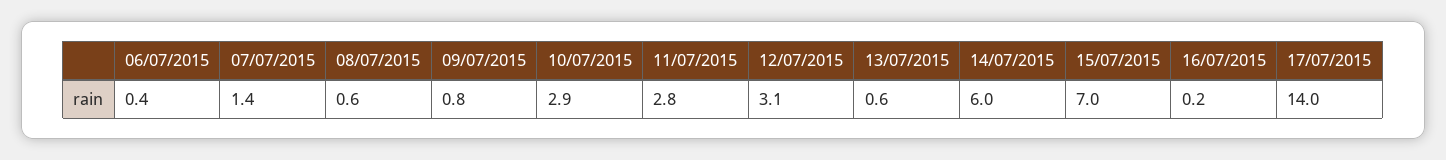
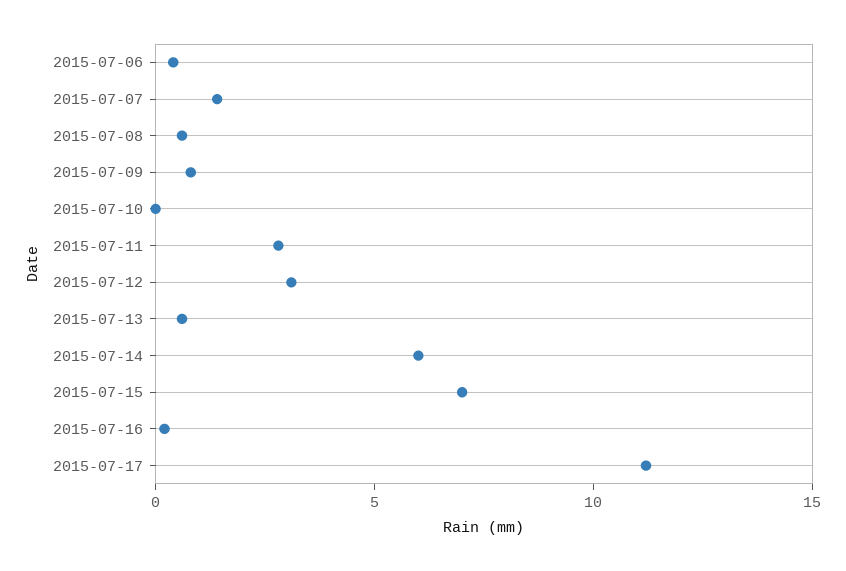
10/07/2015: 2.9 -> 0
17/07/2015: 14 -> 11

